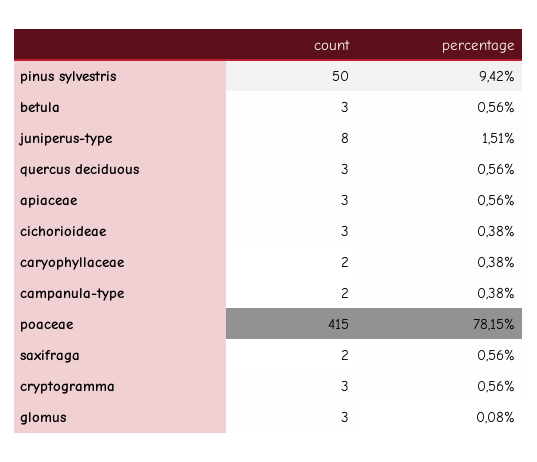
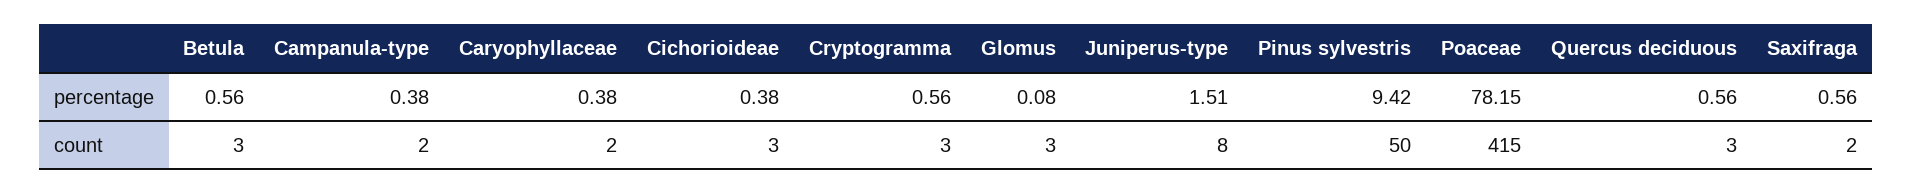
count, apiaceae: 3 -> none
percentage, apiaceae: 0.56 -> none

